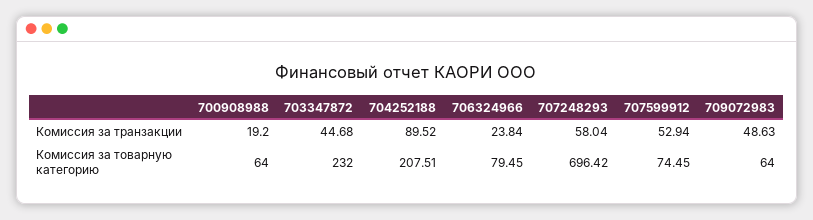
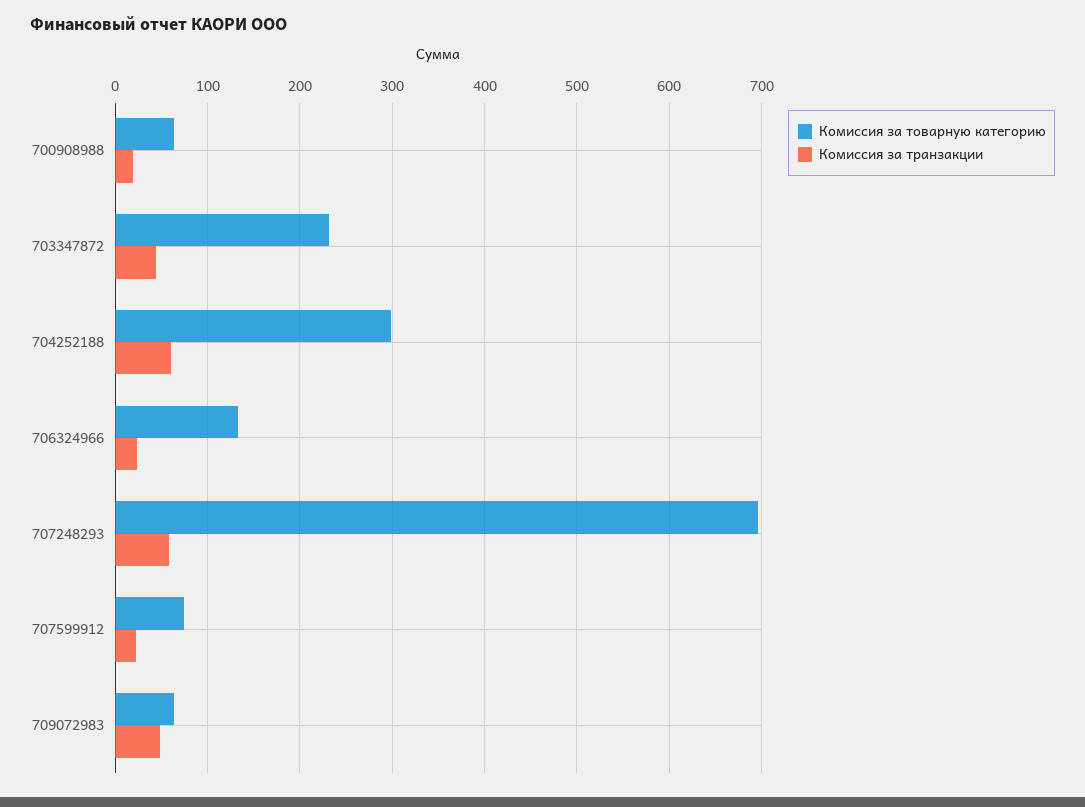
Комиссия за транзакции, 704252188: 89.52 -> 60
Комиссия за транзакции, 707599912: 52.94 -> 20
Комиссия за товарную категорию, 704252188: 207.51 -> 300
Комиссия за товарную категорию, 706324966: 79.45 -> 130

